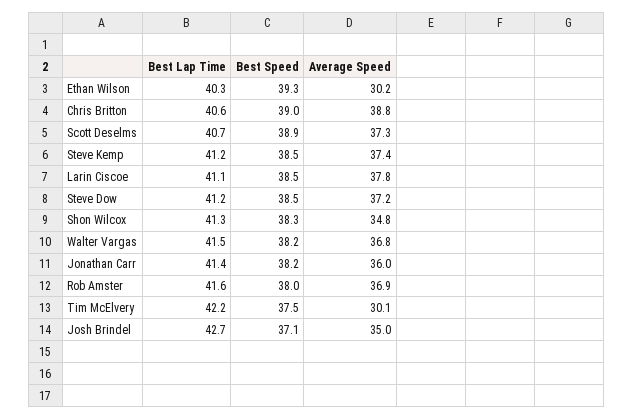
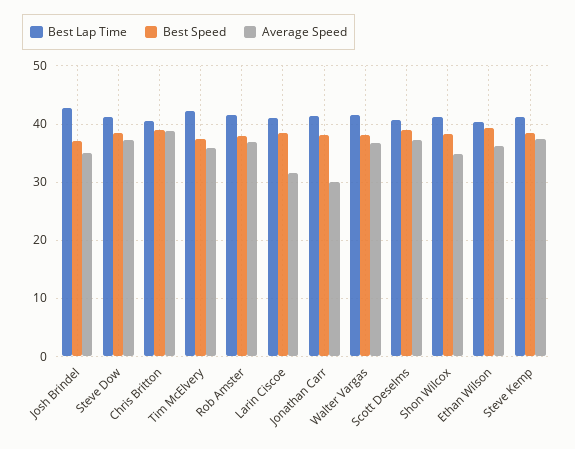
Average Speed, Ethan Wilson: 30.2 -> 36
Average Speed, Larin Ciscoe: 37.8 -> 32
Average Speed, Jonathan Carr: 36 -> 30
Average Speed, Tim McElvery: 30.1 -> 36

